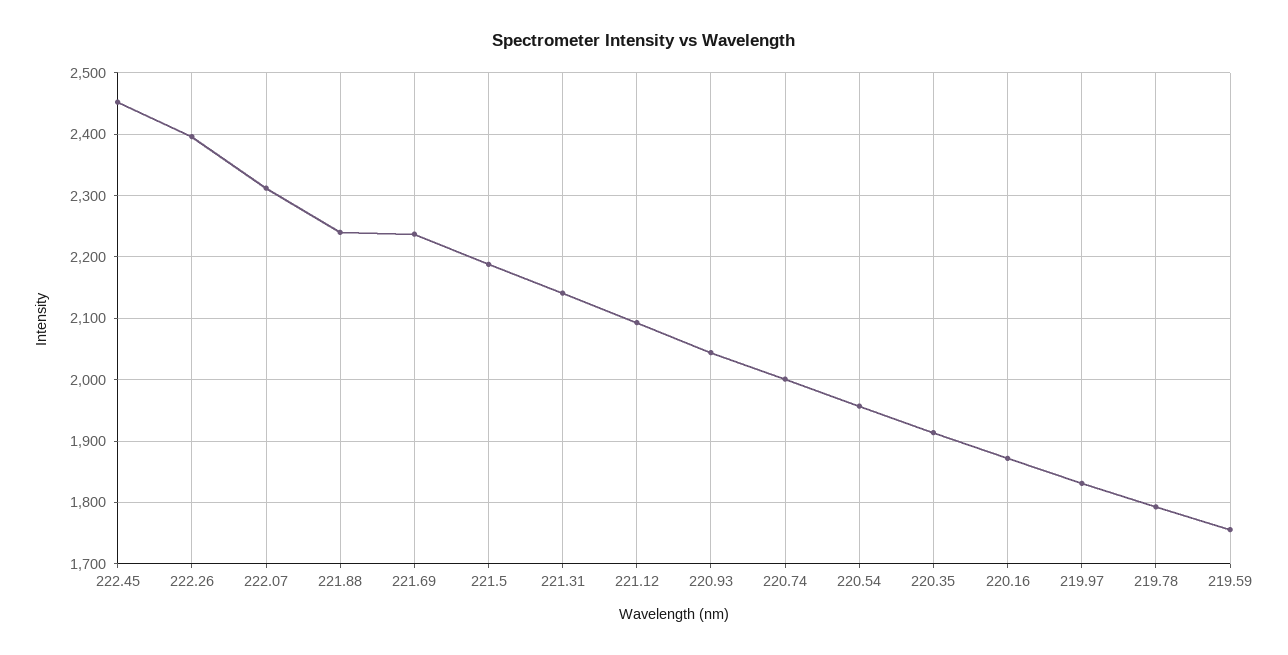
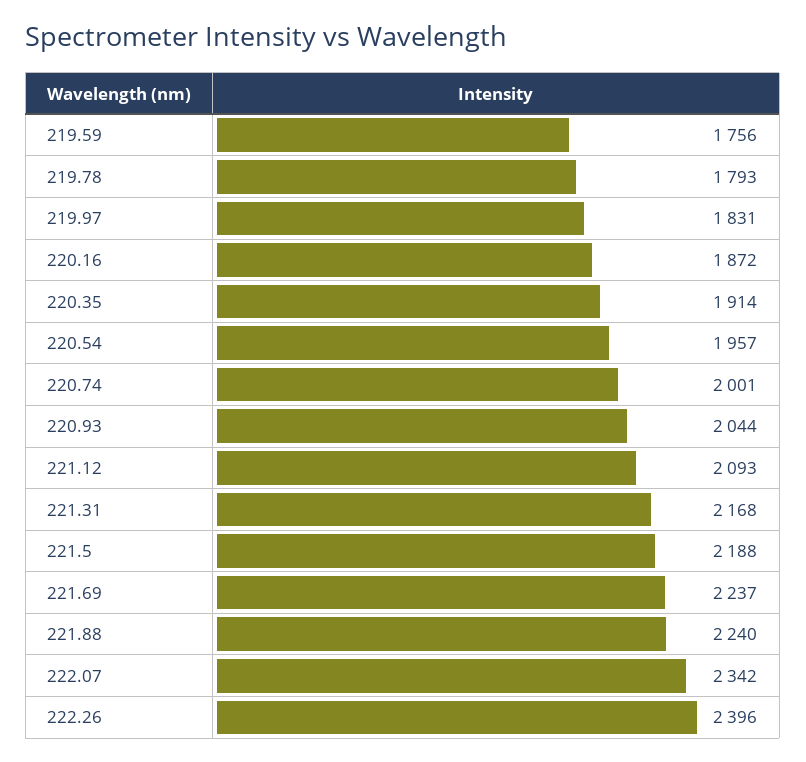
222.45: 2450 -> none
222.07: 2310 -> 2342
221.31: 2140 -> 2168

